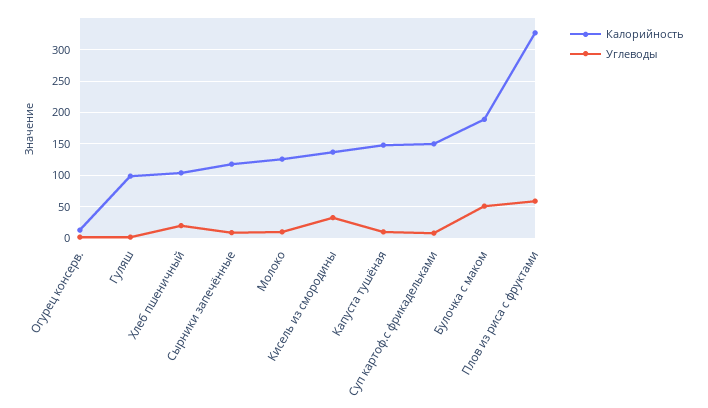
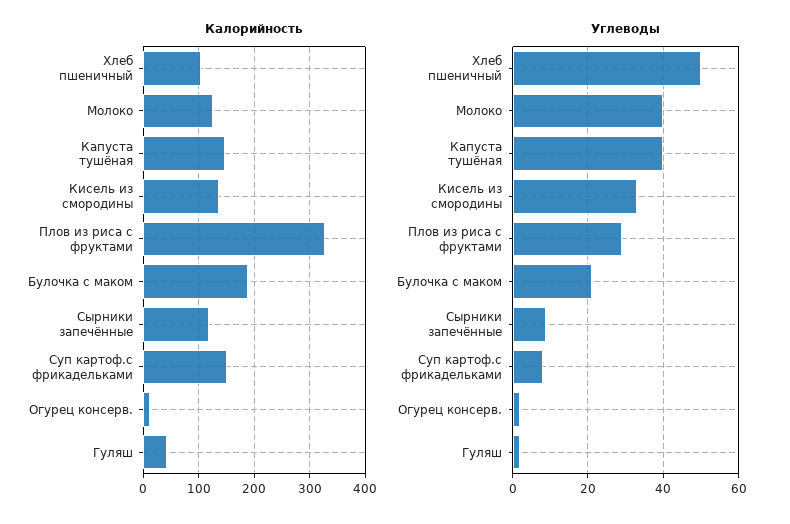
Калорийность, Гуляш: 100 -> 40
Углеводы, Хлеб пшеничный: 20 -> 50
Углеводы, Молоко: 10 -> 40
Углеводы, Капуста тушёная: 10 -> 40
Углеводы, Булочка с маком: 50 -> 20
Углеводы, Плов из риса с фруктами: 60 -> 30

